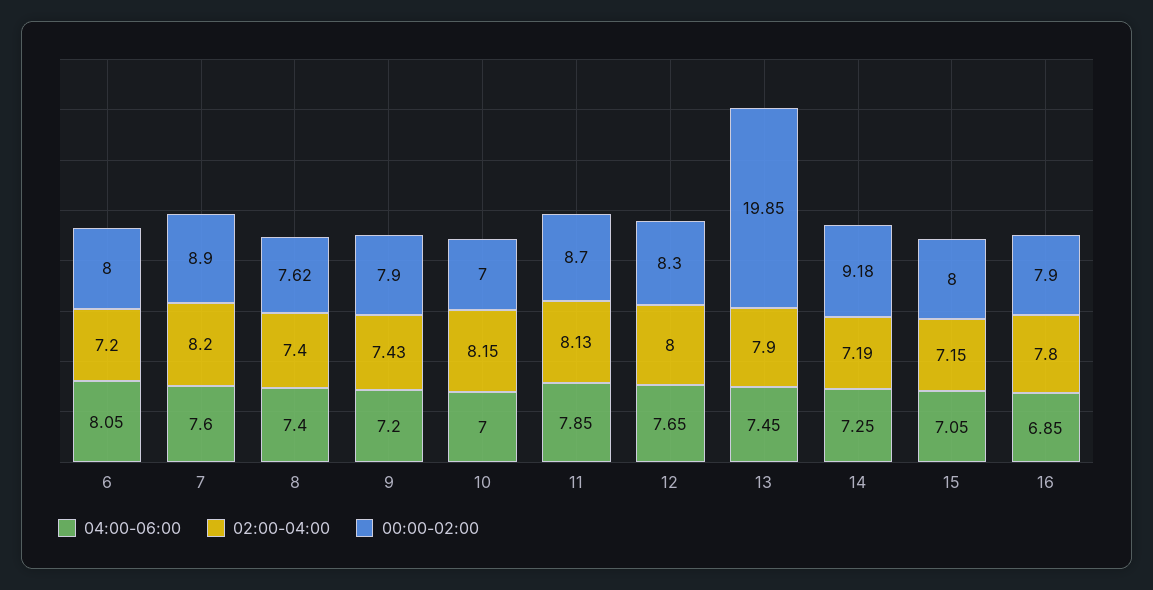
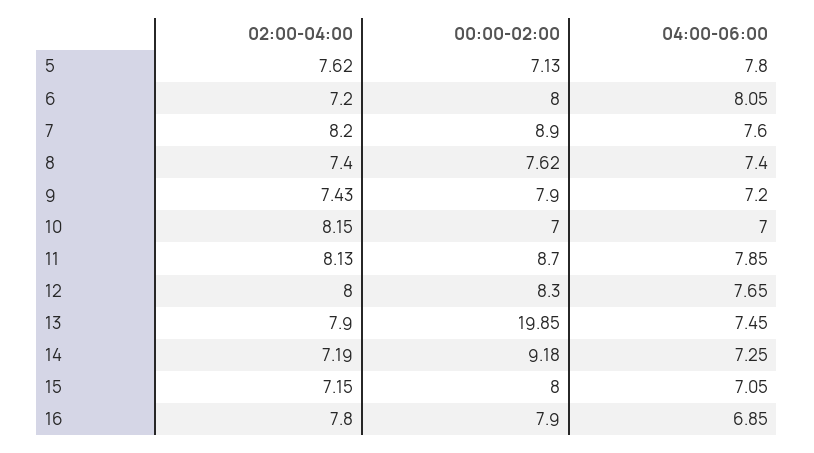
02:00-04:00, 5: none -> 7.62
00:00-02:00, 5: none -> 7.13
04:00-06:00, 5: none -> 7.8

